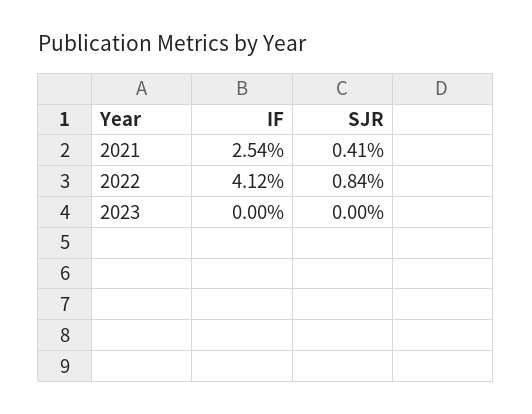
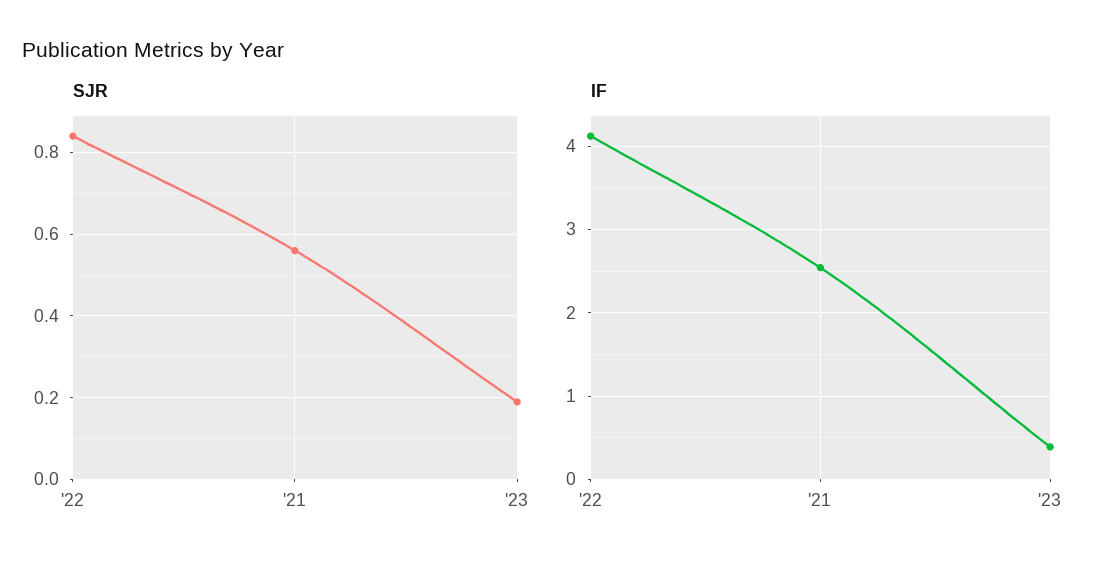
SJR, 2021: 0.41 -> 0.55
IF, 2023: 0 -> 0.4
SJR, 2023: 0 -> 0.2

